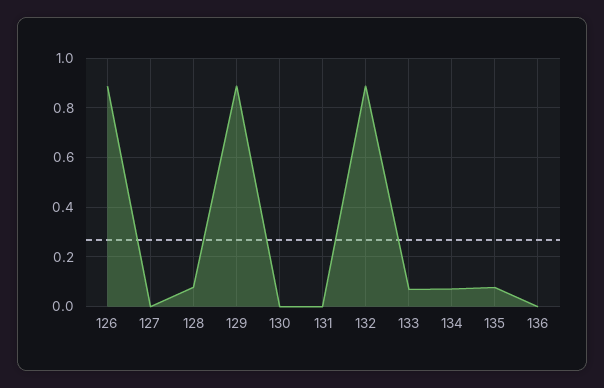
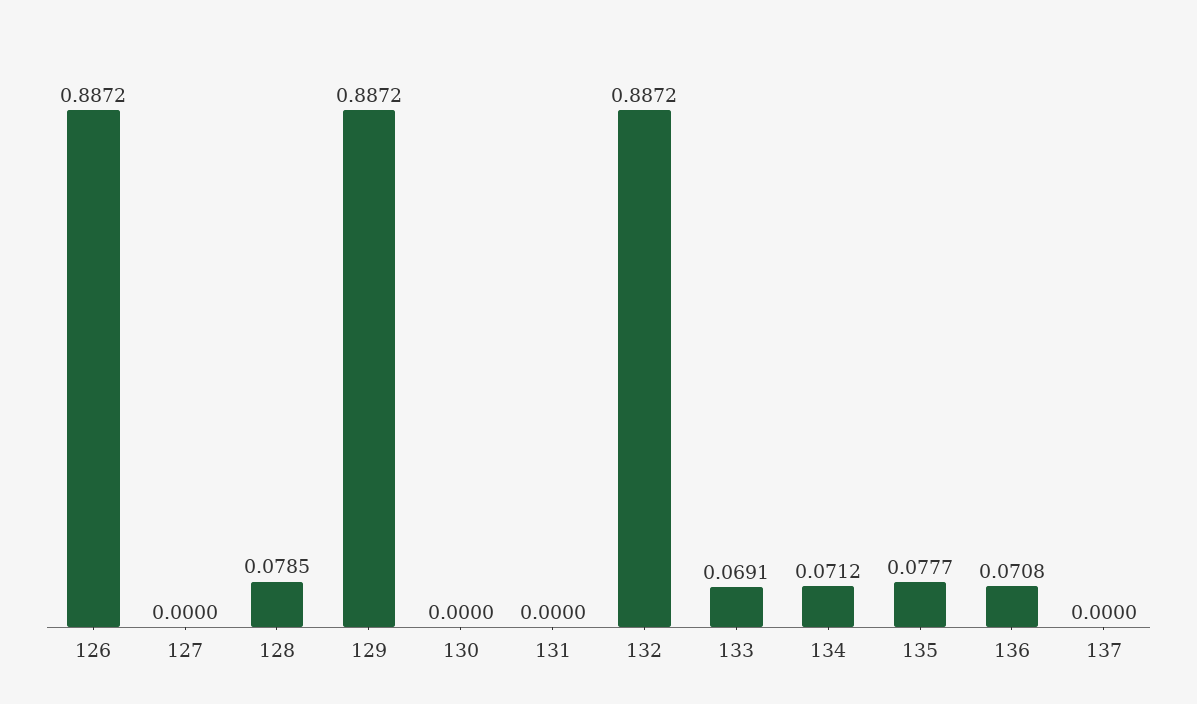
136: 0 -> 0.0708
137: none -> 0

